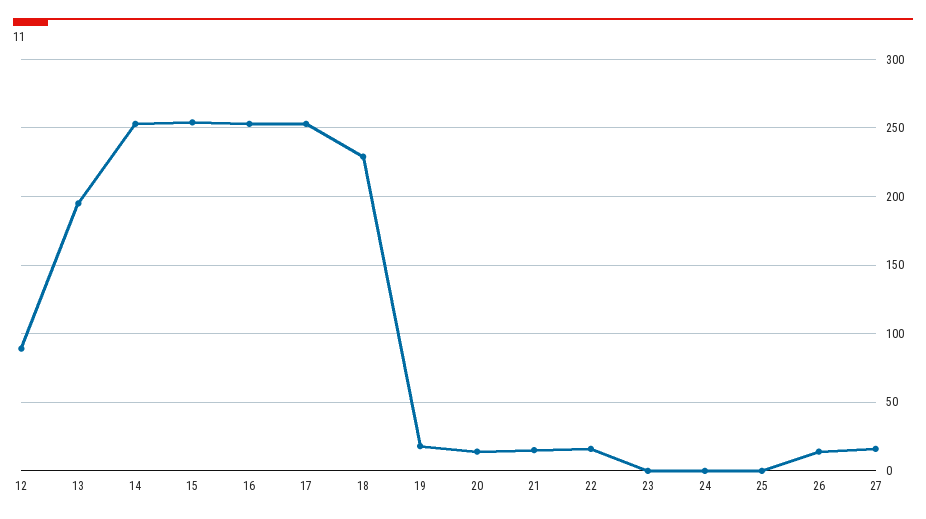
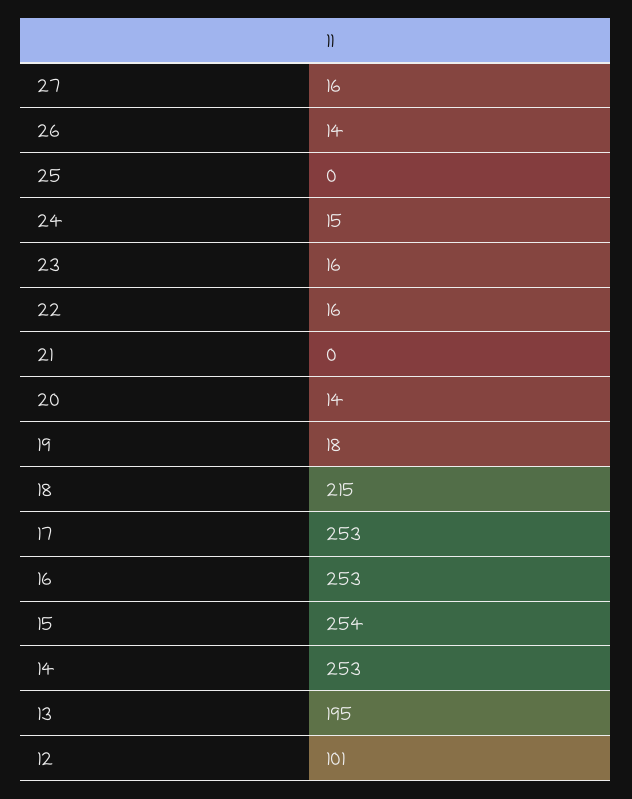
12: 90 -> 101
18: 230 -> 215
21: 15 -> 0
23: 0 -> 16
24: 0 -> 15

